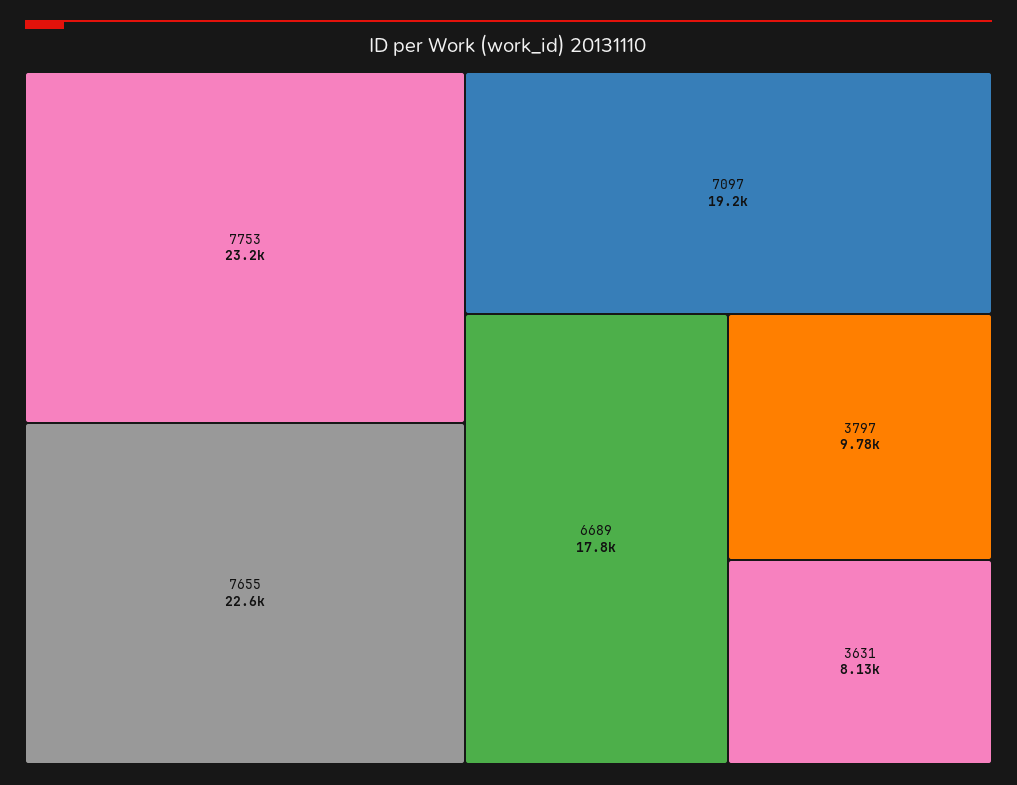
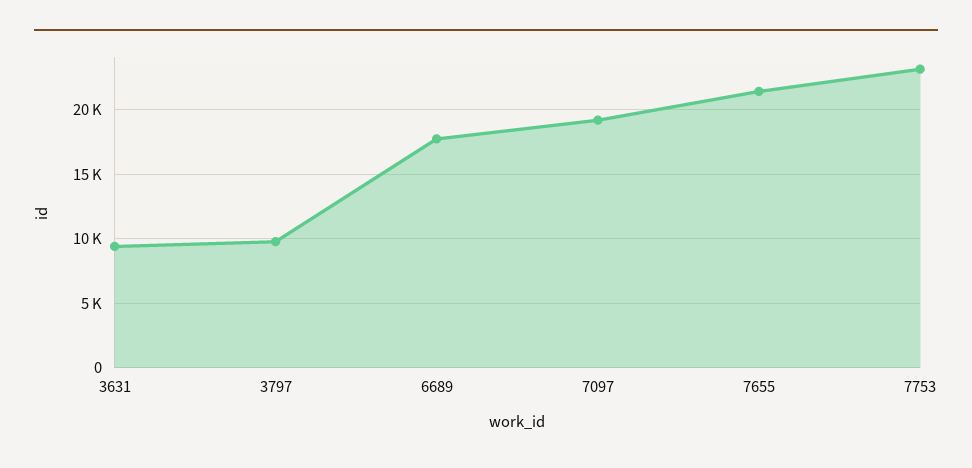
7655: 22600 -> 21500
3631: 8130 -> 9500

